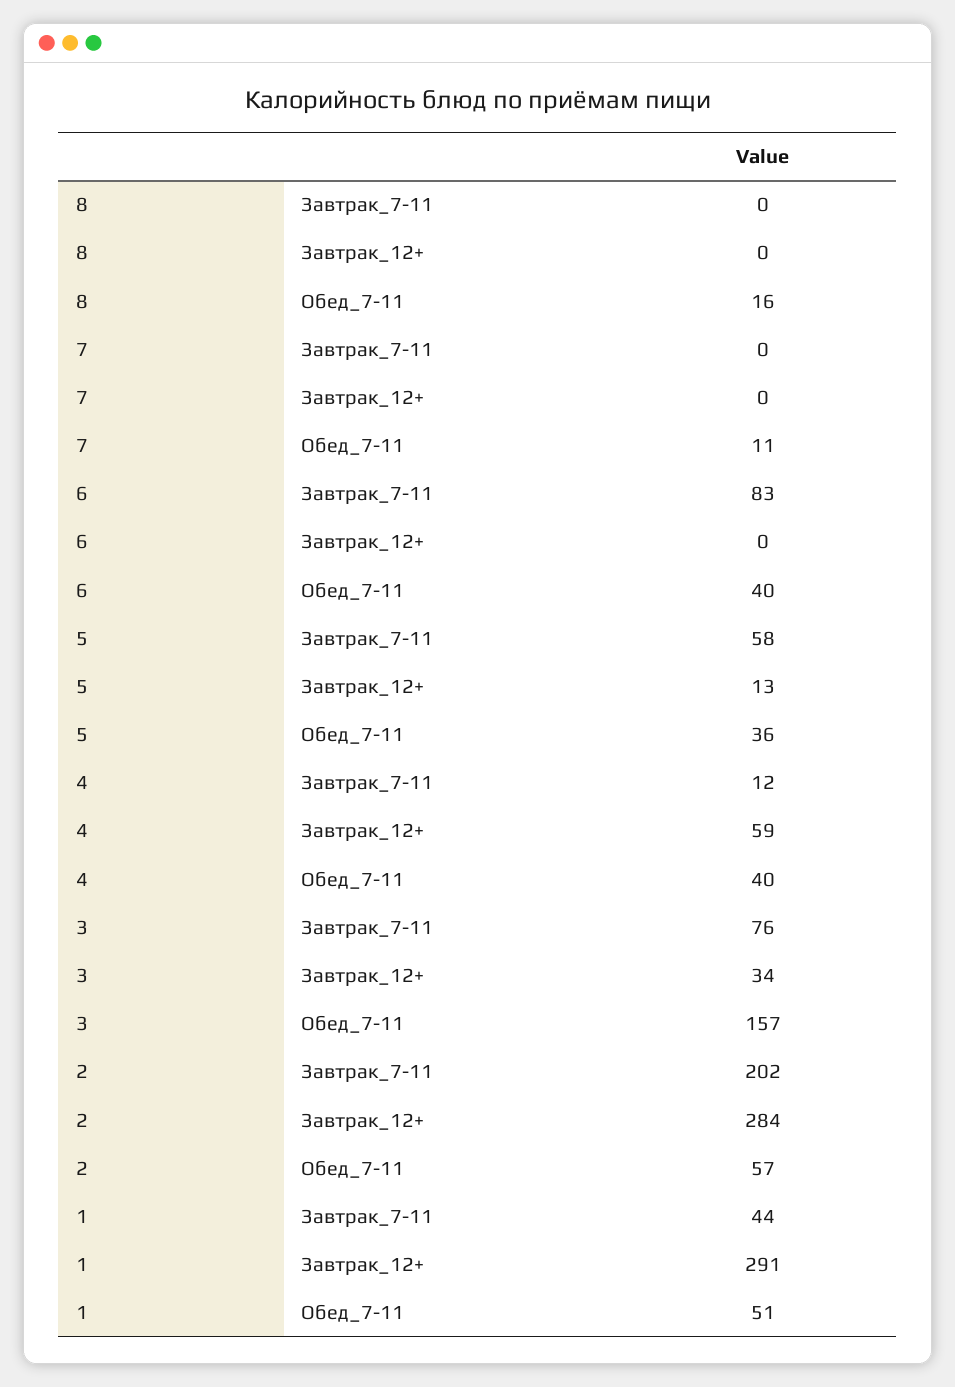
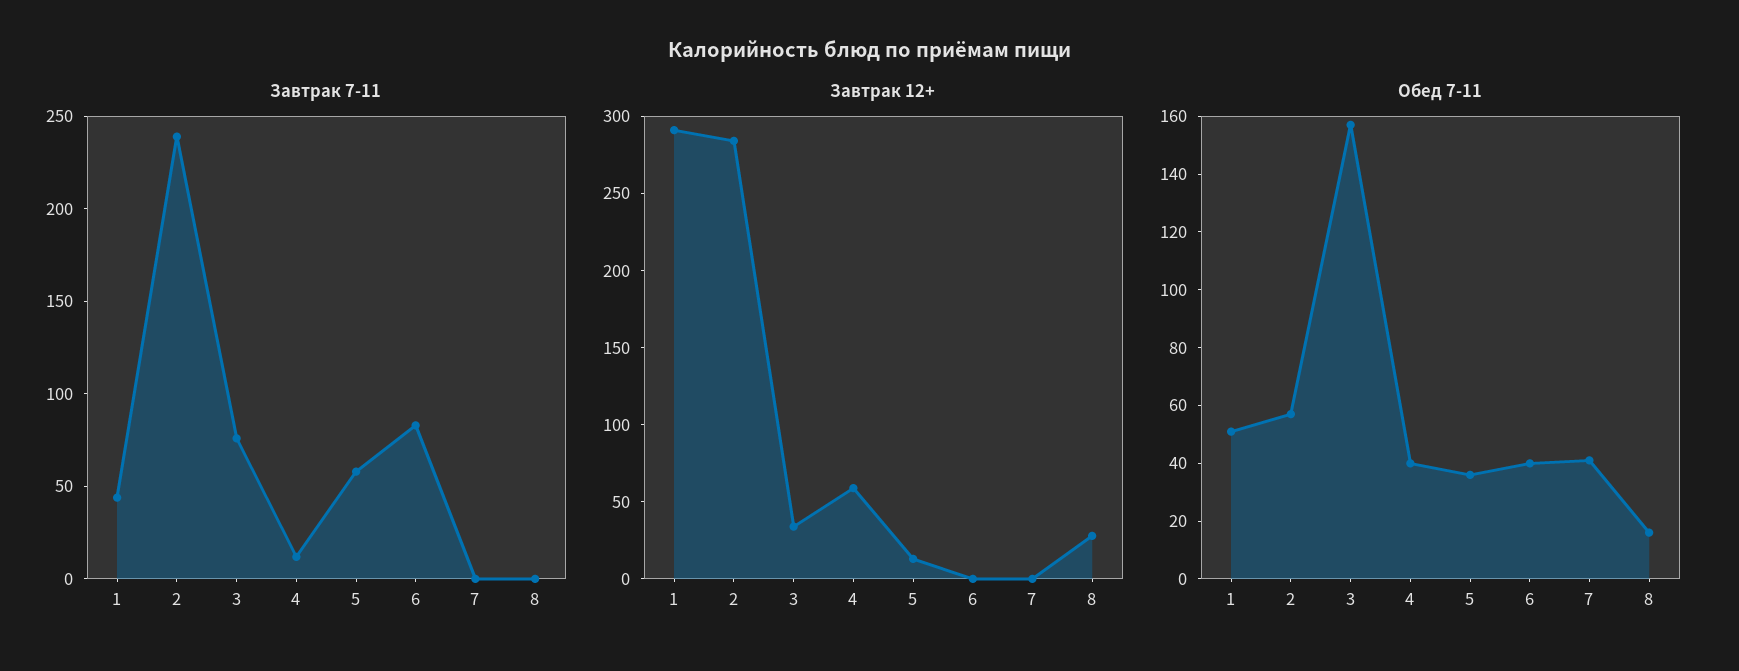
Завтрак_12+, 8: 0 -> 30
Обед_7-11, 7: 11 -> 40
Завтрак_7-11, 2: 202 -> 240

